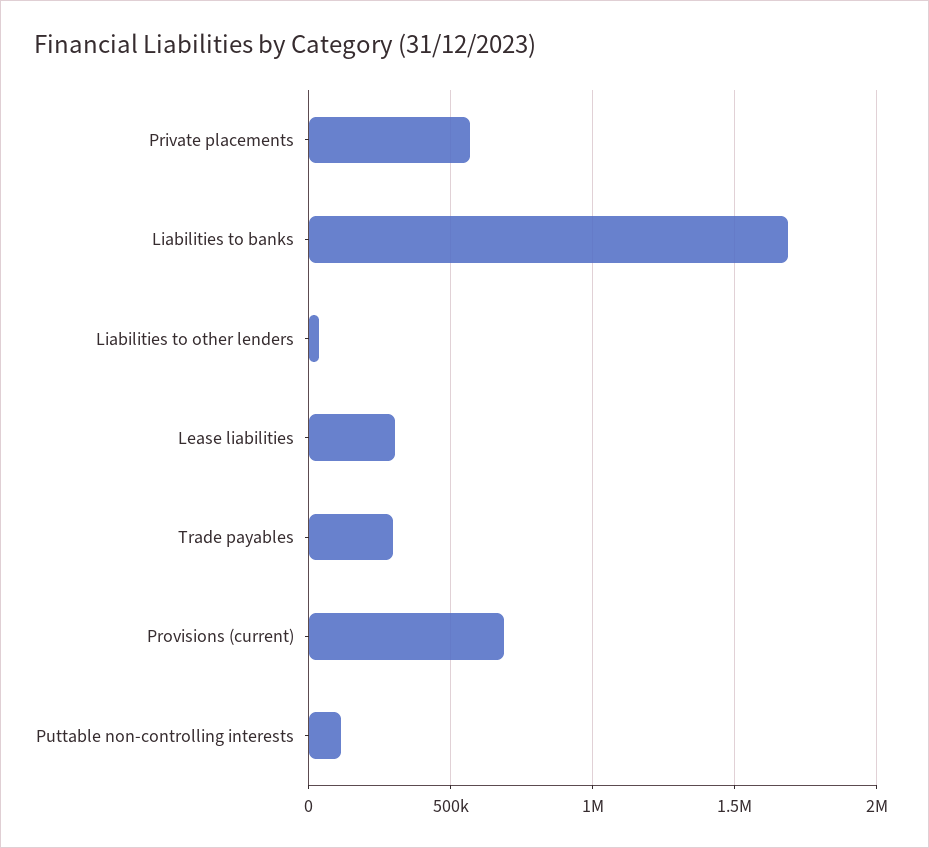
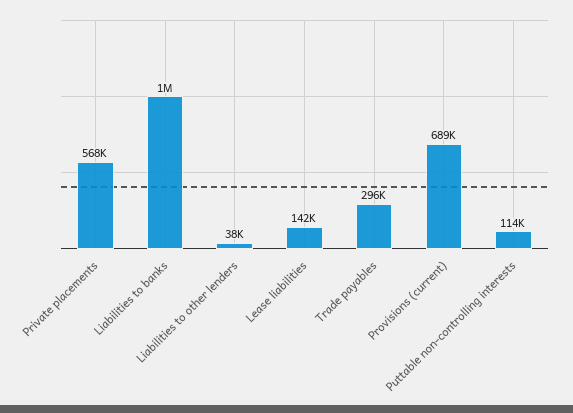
Liabilities to banks: 1700000 -> 1000000
Lease liabilities: 300000 -> 142000

